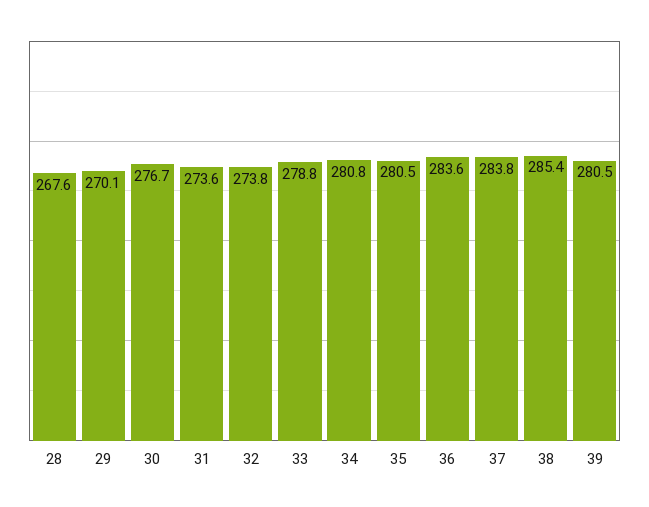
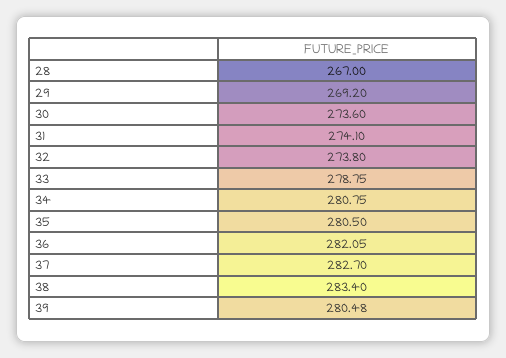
28: 267.6 -> 267
29: 270.1 -> 269.2
30: 276.7 -> 273.6
31: 273.6 -> 274.1
36: 283.6 -> 282.05
37: 283.8 -> 282.7
38: 285.4 -> 283.4

